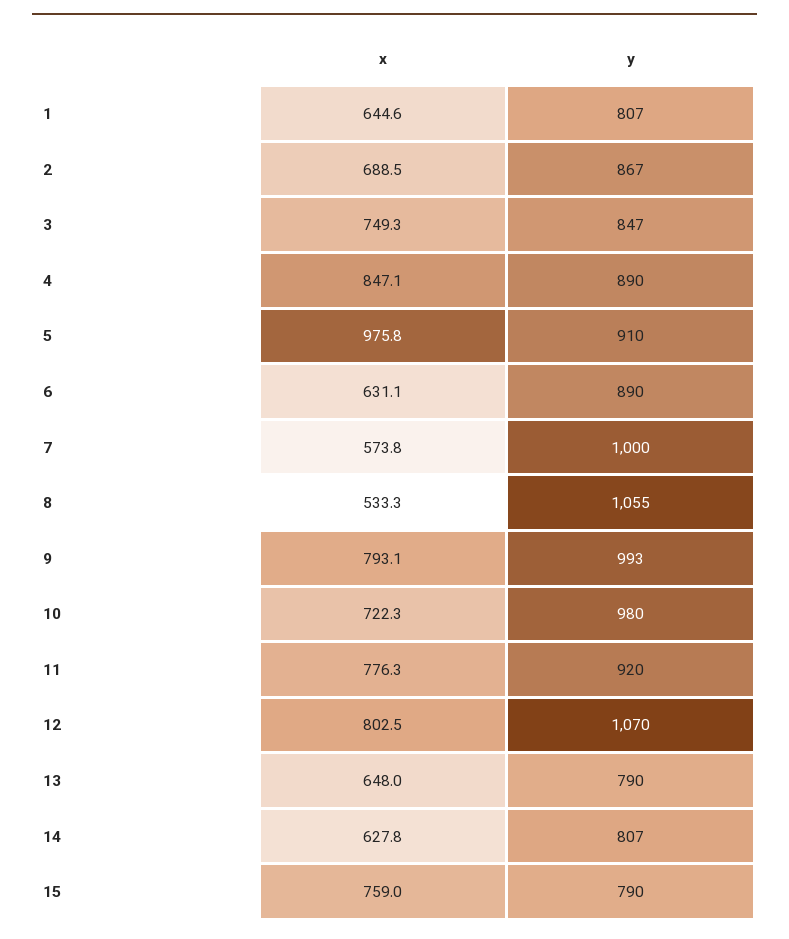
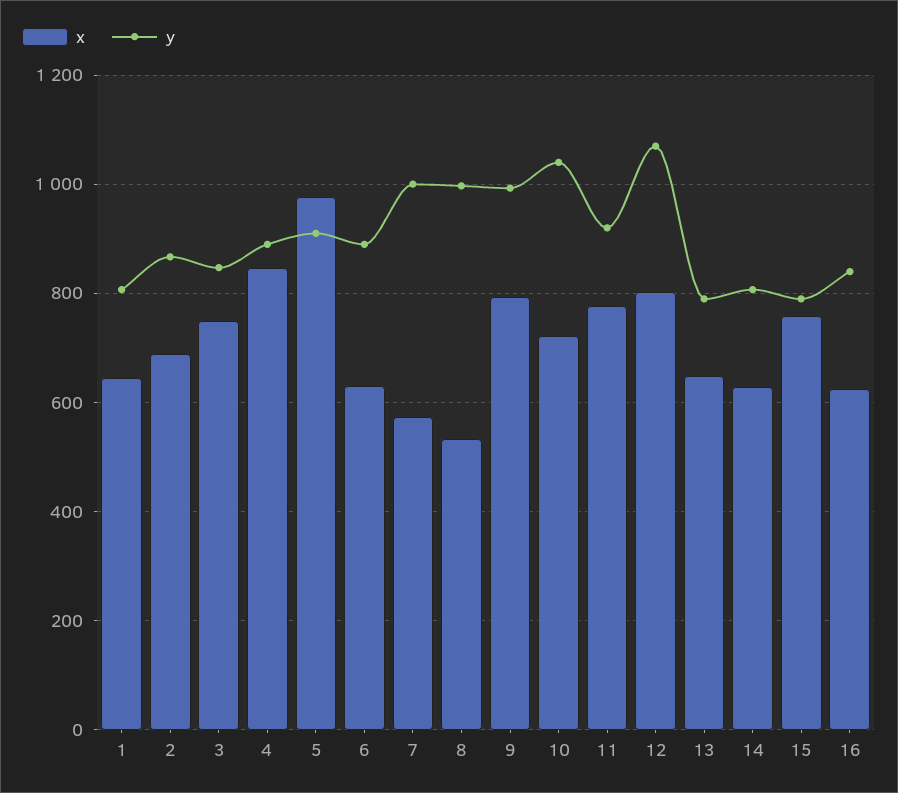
y, 8: 1055 -> 1000
y, 10: 980 -> 1040
x, 16: none -> 620
y, 16: none -> 840

